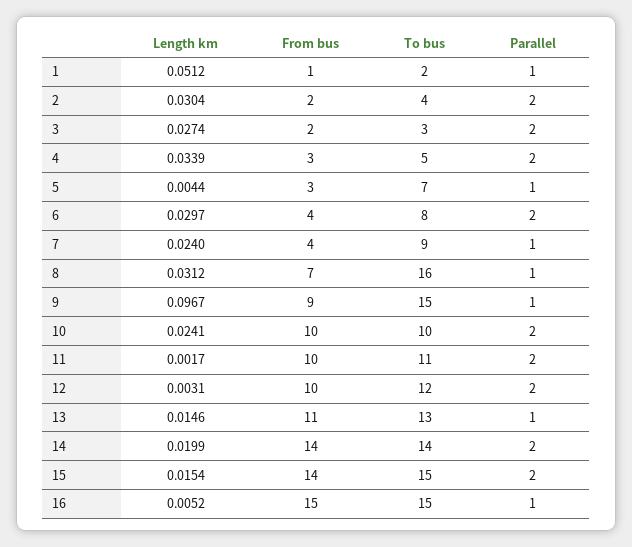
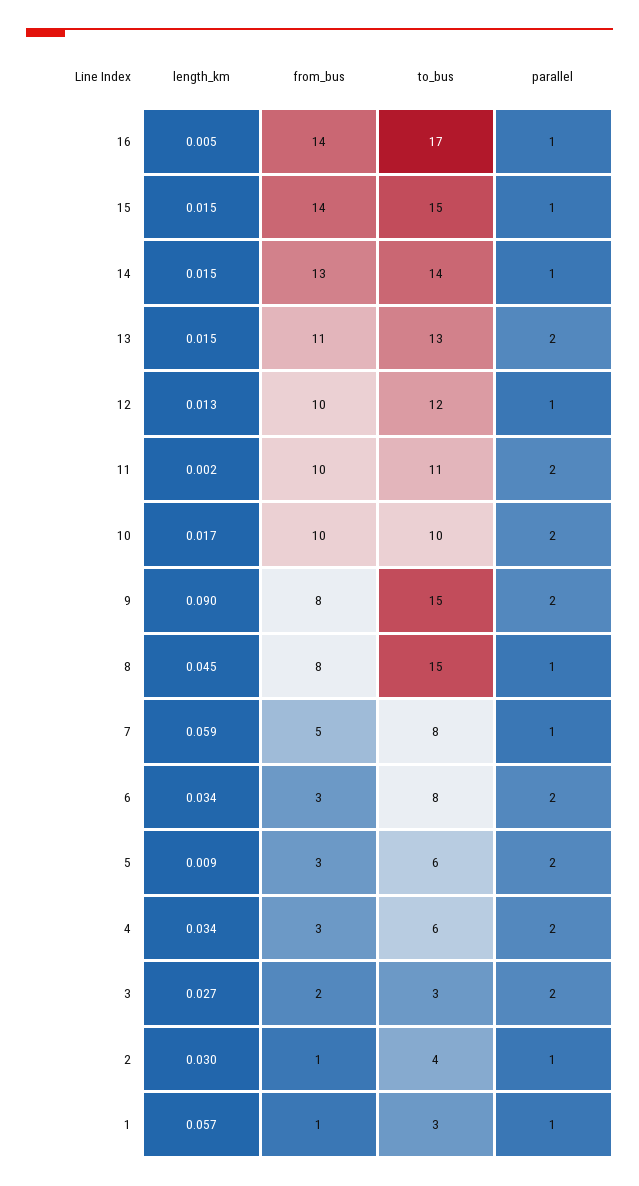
Length km, 1: 0.0512 -> 0.057
To bus, 1: 2 -> 3
From bus, 2: 2 -> 1
Parallel, 2: 2 -> 1
To bus, 4: 5 -> 6
Length km, 5: 0.0044 -> 0.009
To bus, 5: 7 -> 6
Parallel, 5: 1 -> 2
Length km, 6: 0.0297 -> 0.034
From bus, 6: 4 -> 3
Length km, 7: 0.024 -> 0.059
From bus, 7: 4 -> 5
To bus, 7: 9 -> 8
Length km, 8: 0.0312 -> 0.045
From bus, 8: 7 -> 8
To bus, 8: 16 -> 15
Length km, 9: 0.0967 -> 0.09
From bus, 9: 9 -> 8
Parallel, 9: 1 -> 2
Length km, 10: 0.0241 -> 0.017
Length km, 12: 0.0031 -> 0.013
Parallel, 12: 2 -> 1
Parallel, 13: 1 -> 2
Length km, 14: 0.0199 -> 0.015
From bus, 14: 14 -> 13
Parallel, 14: 2 -> 1
Parallel, 15: 2 -> 1
From bus, 16: 15 -> 14
To bus, 16: 15 -> 17

